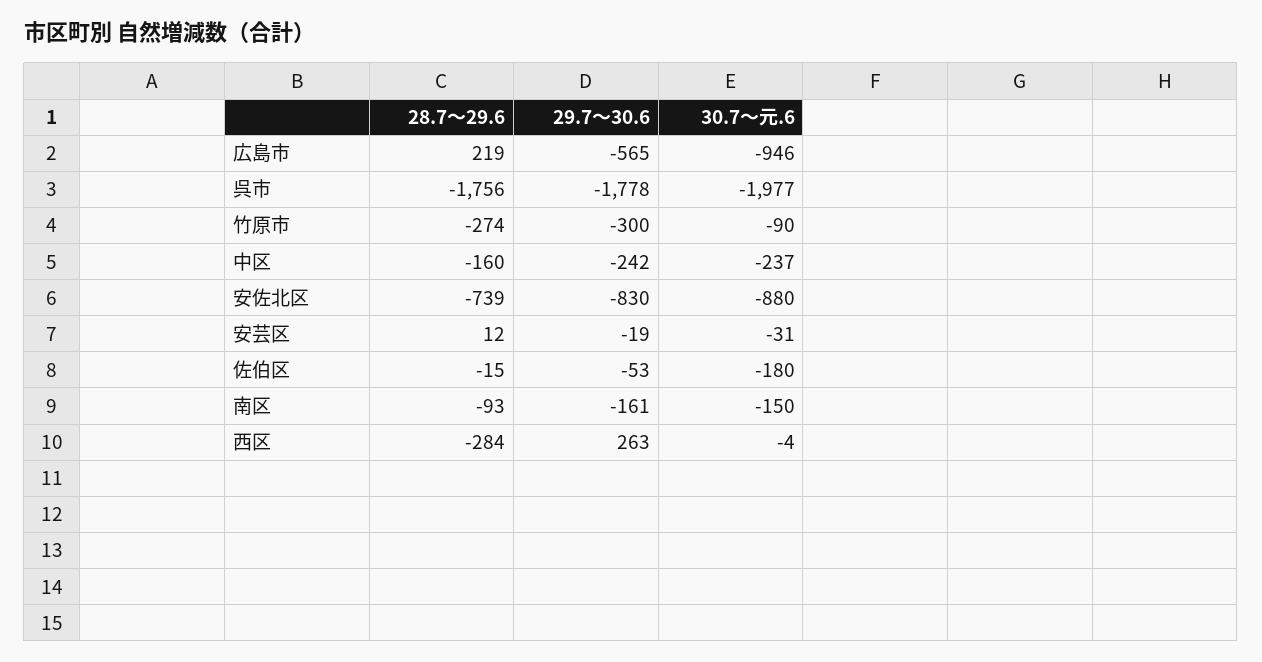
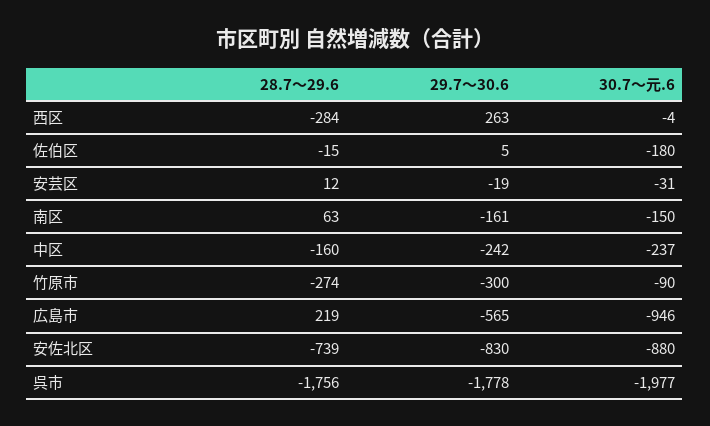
29.7～30.6, 佐伯区: -53 -> 5
28.7～29.6, 南区: -93 -> 63

